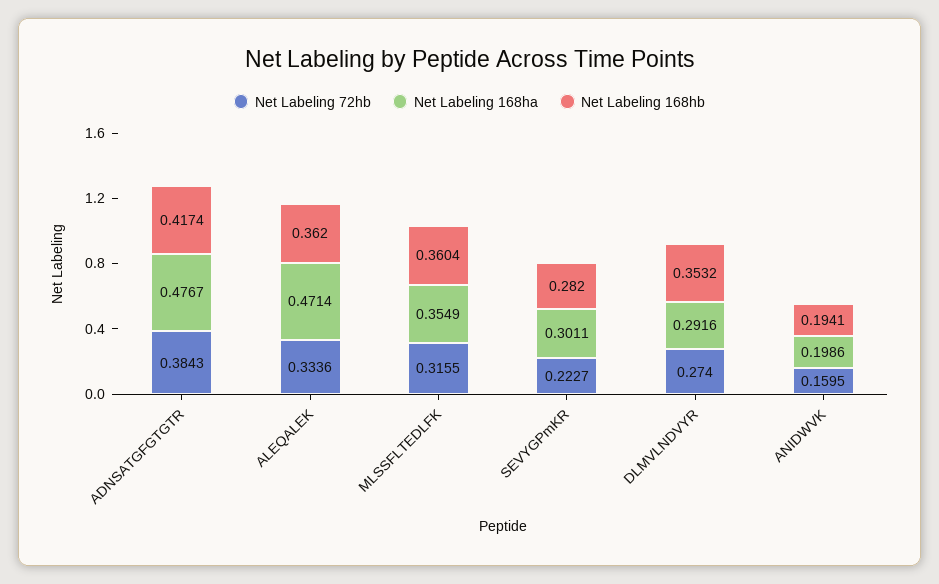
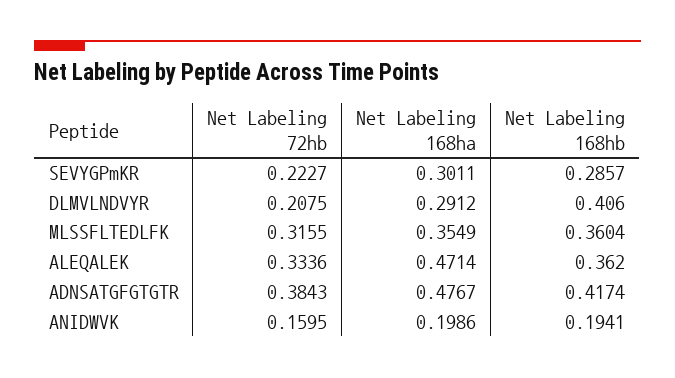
Net Labeling 168hb, SEVYGPmKR: 0.282 -> 0.2857
Net Labeling 72hb, DLMVLNDVYR: 0.274 -> 0.2075
Net Labeling 168ha, DLMVLNDVYR: 0.2916 -> 0.2912
Net Labeling 168hb, DLMVLNDVYR: 0.3532 -> 0.406

